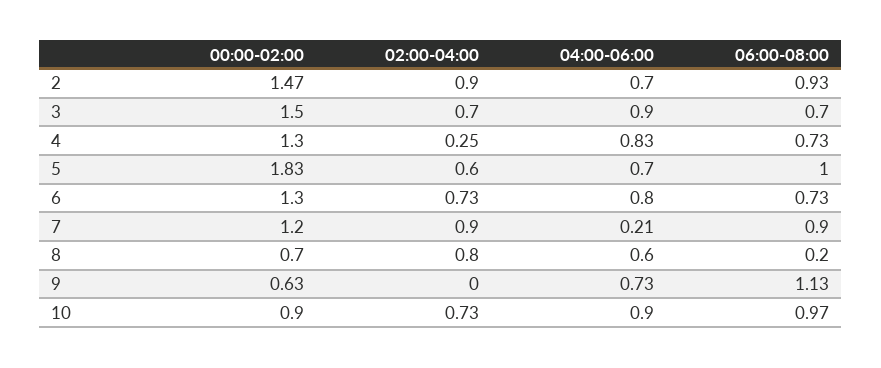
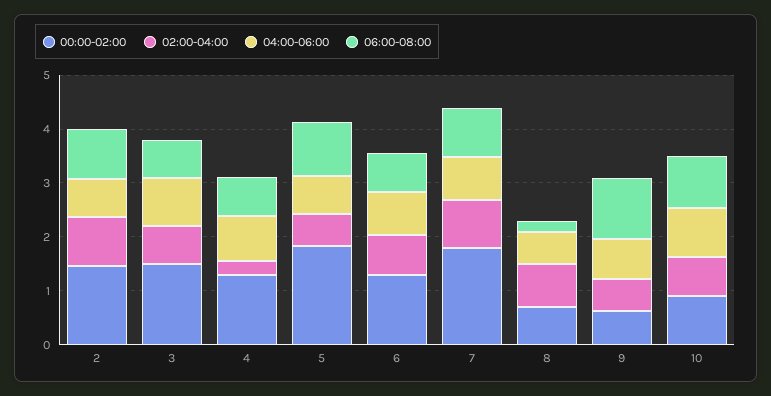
00:00-02:00, 7: 1.2 -> 1.8
04:00-06:00, 7: 0.21 -> 0.8
02:00-04:00, 9: 0 -> 0.6

